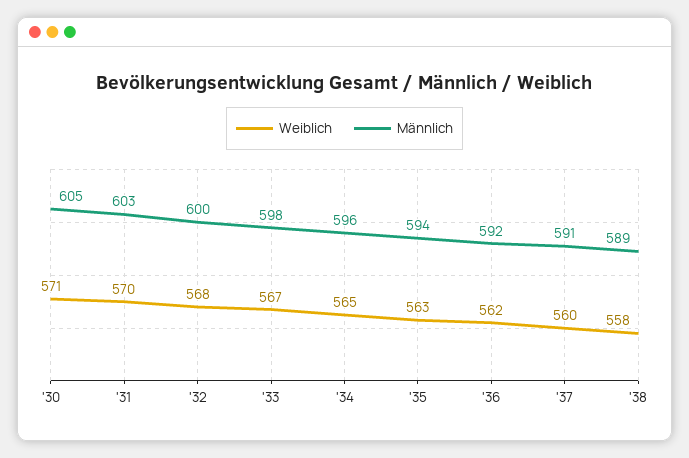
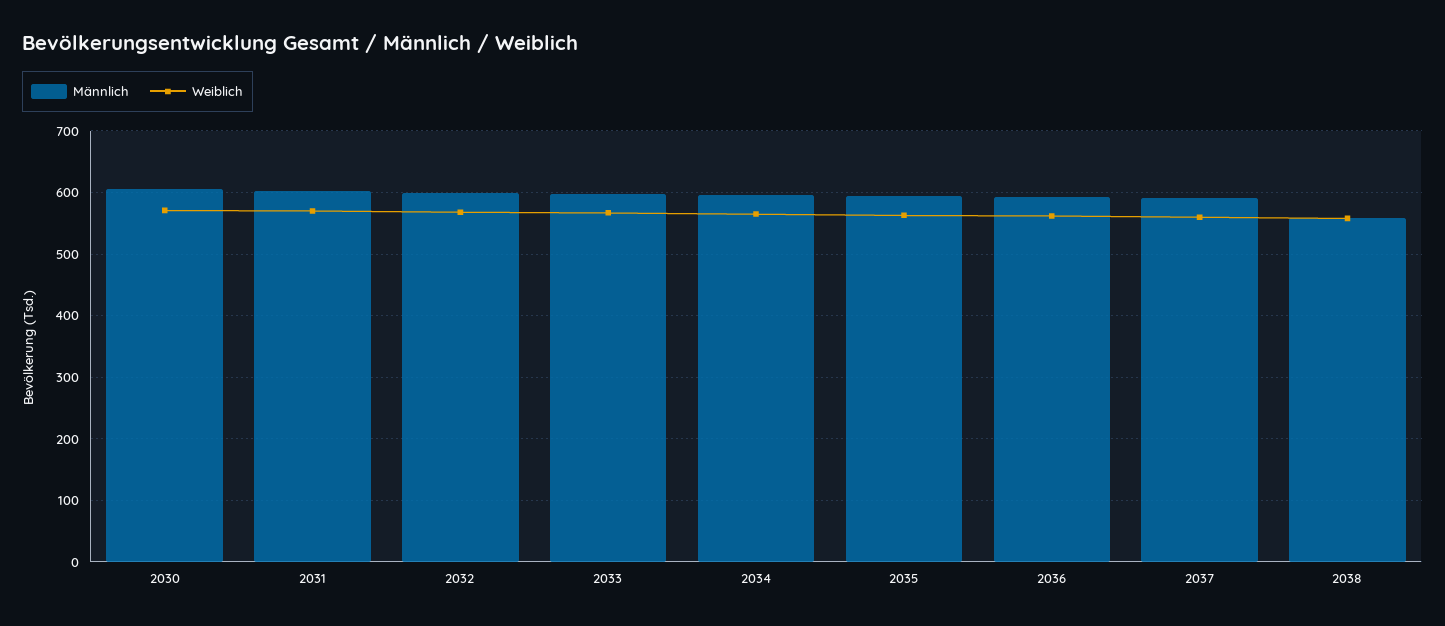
Männlich, '38: 589 -> 560

